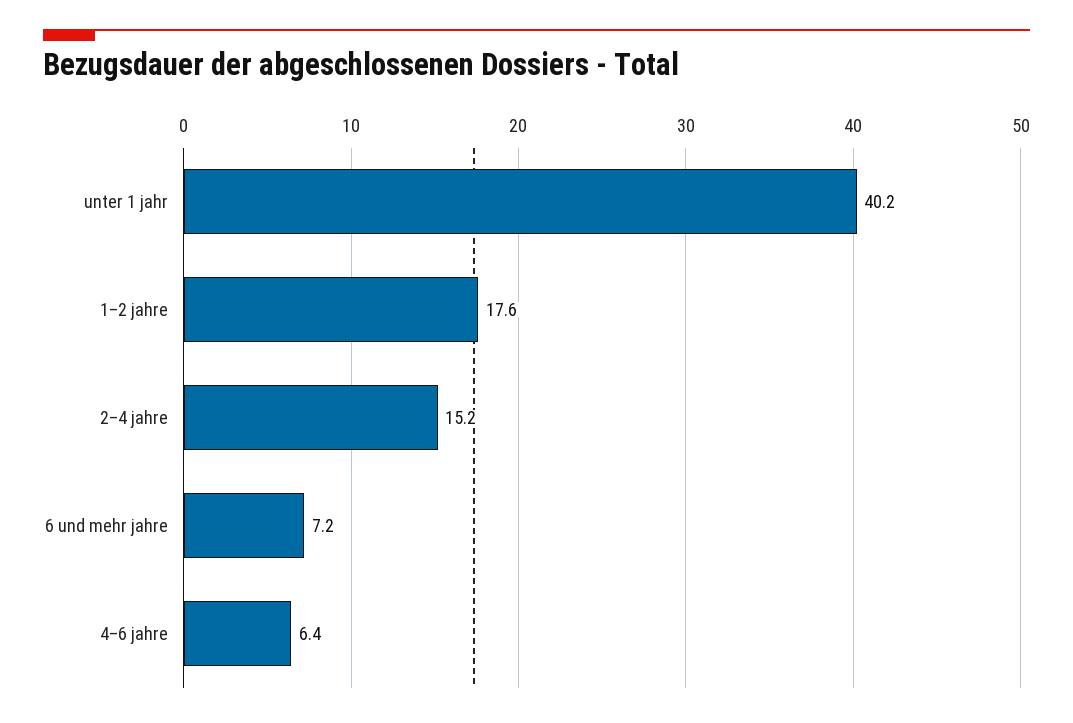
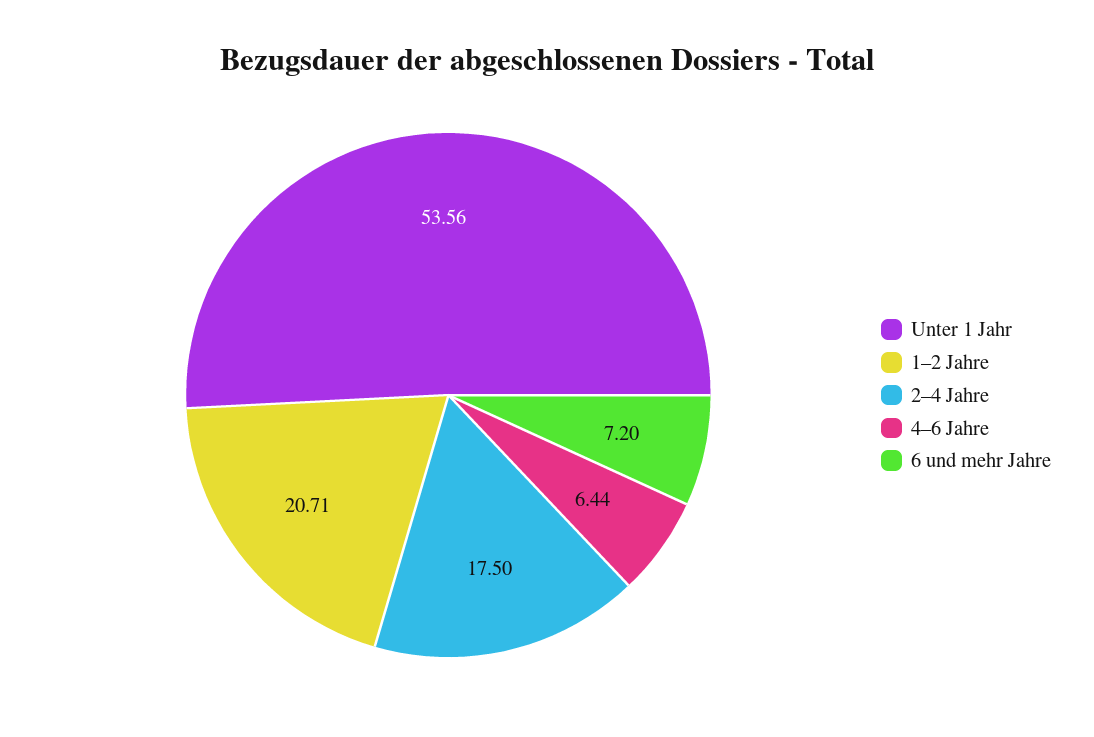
unter 1 jahr: 40.2 -> 53.56
1–2 jahre: 17.6 -> 20.71
2–4 jahre: 15.2 -> 17.5

